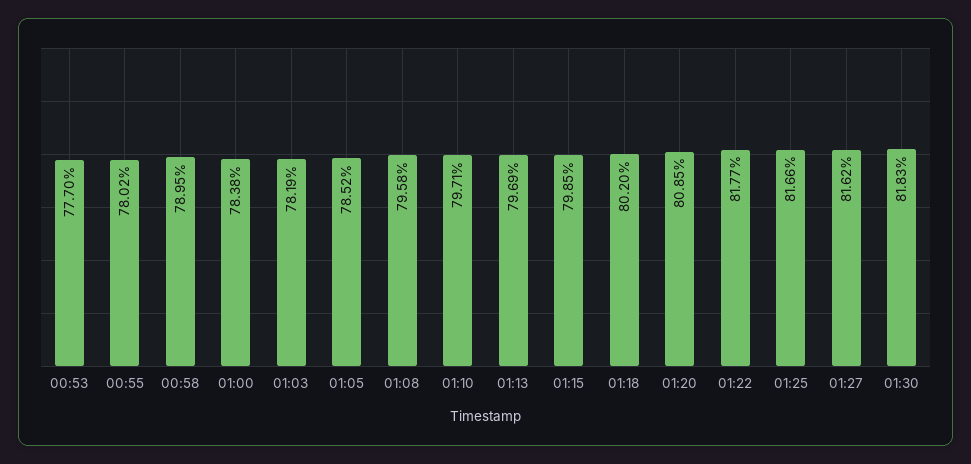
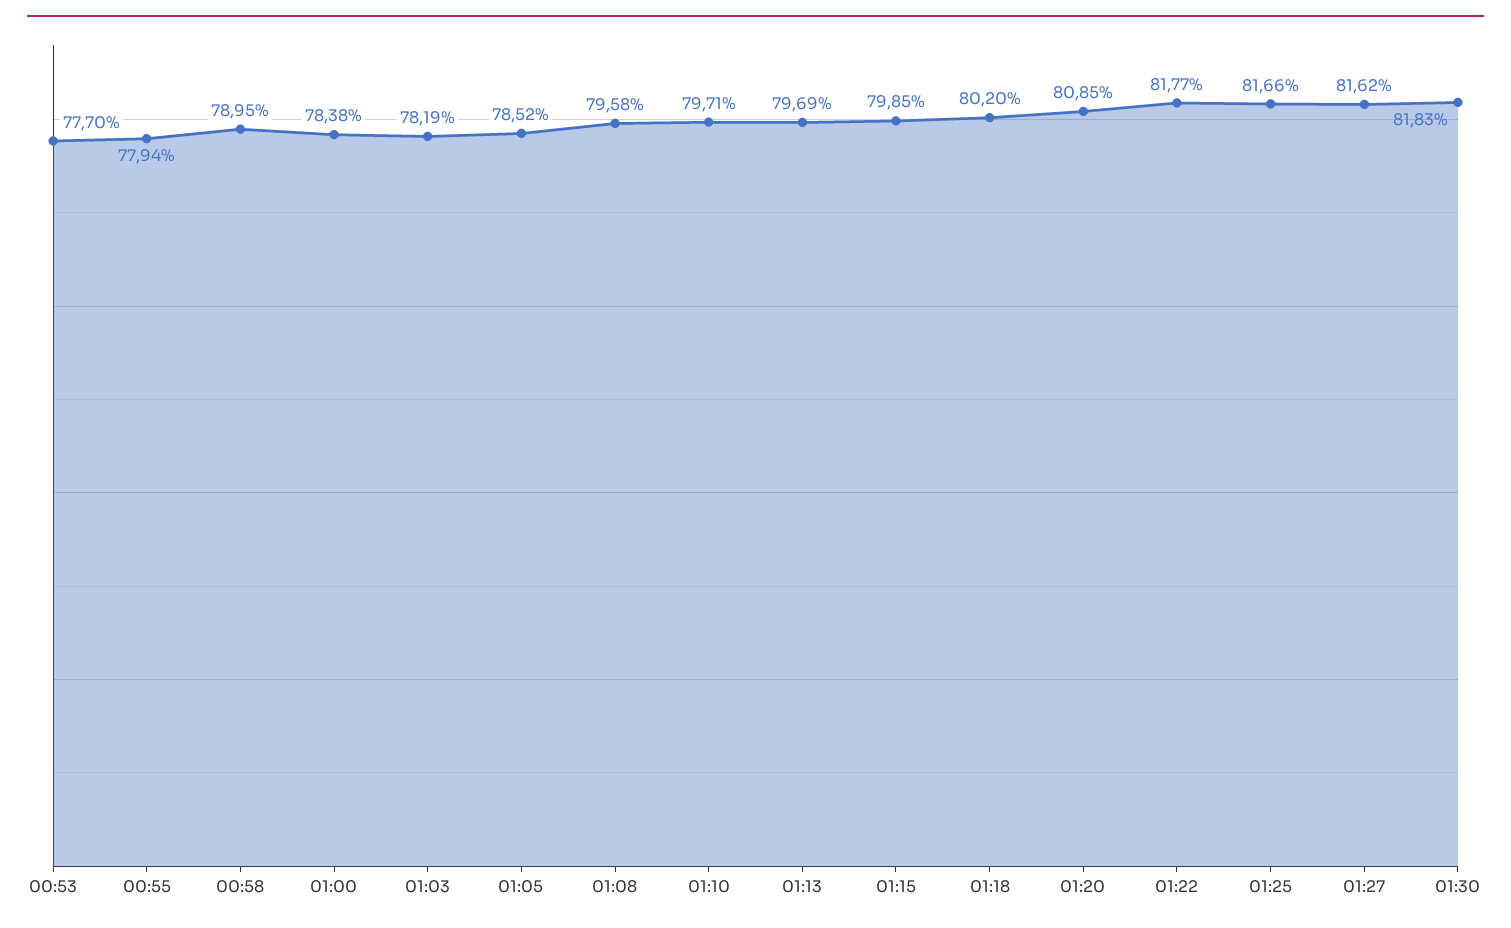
00:55: 78.02 -> 77.94

